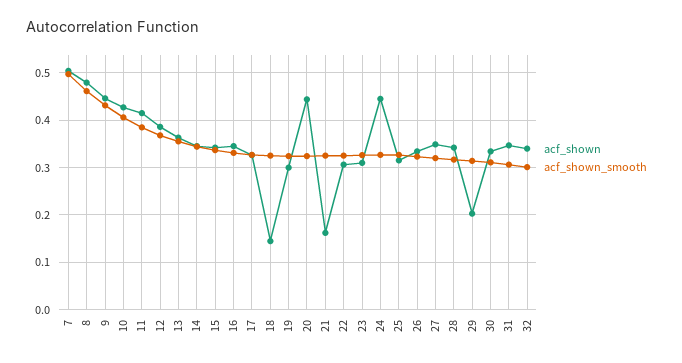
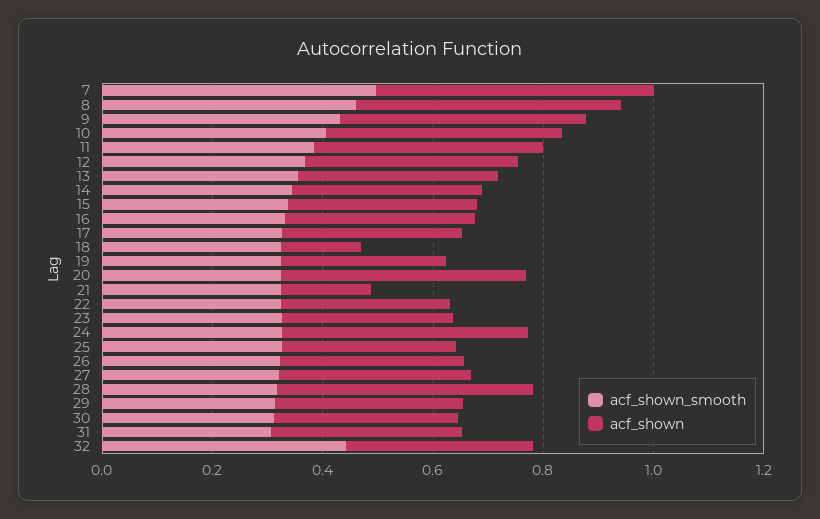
acf_shown, 28: 0.34 -> 0.45
acf_shown, 29: 0.2 -> 0.35
acf_shown_smooth, 32: 0.3 -> 0.45

